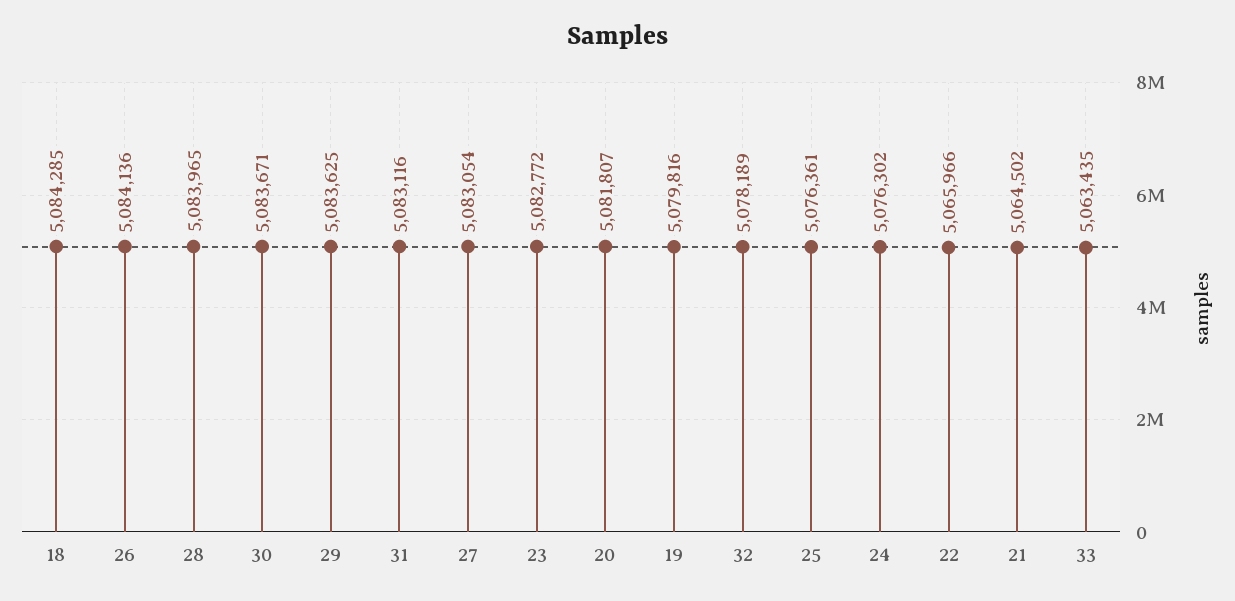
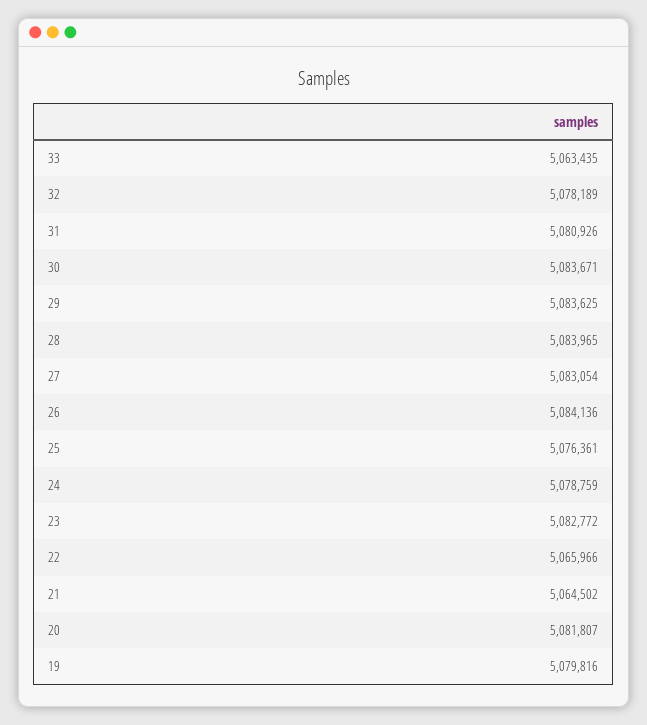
18: 5084285 -> none
31: 5083116 -> 5080926
24: 5076302 -> 5078759

